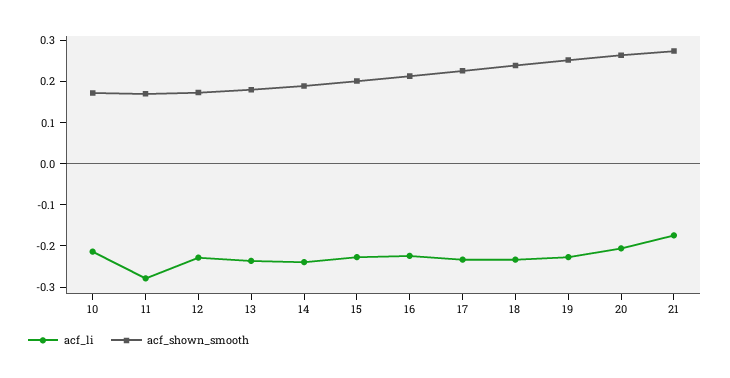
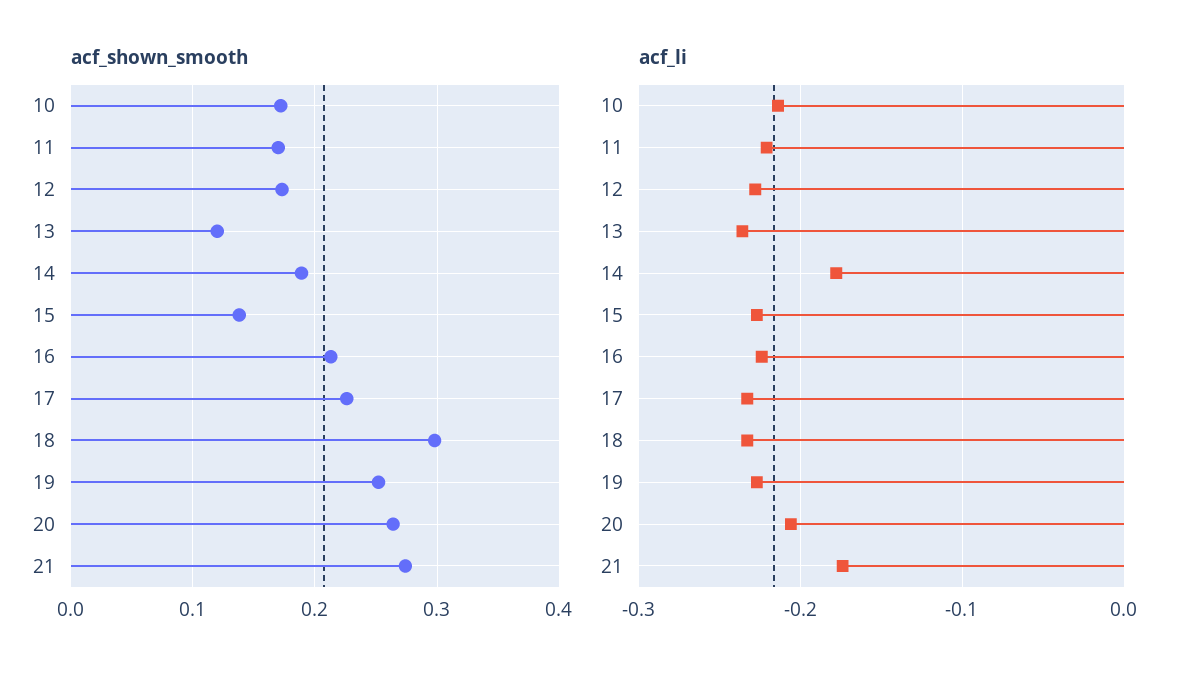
acf_li, 11: -0.28 -> -0.22
acf_shown_smooth, 13: 0.18 -> 0.12
acf_li, 14: -0.24 -> -0.18
acf_shown_smooth, 15: 0.2 -> 0.14
acf_shown_smooth, 18: 0.24 -> 0.3

